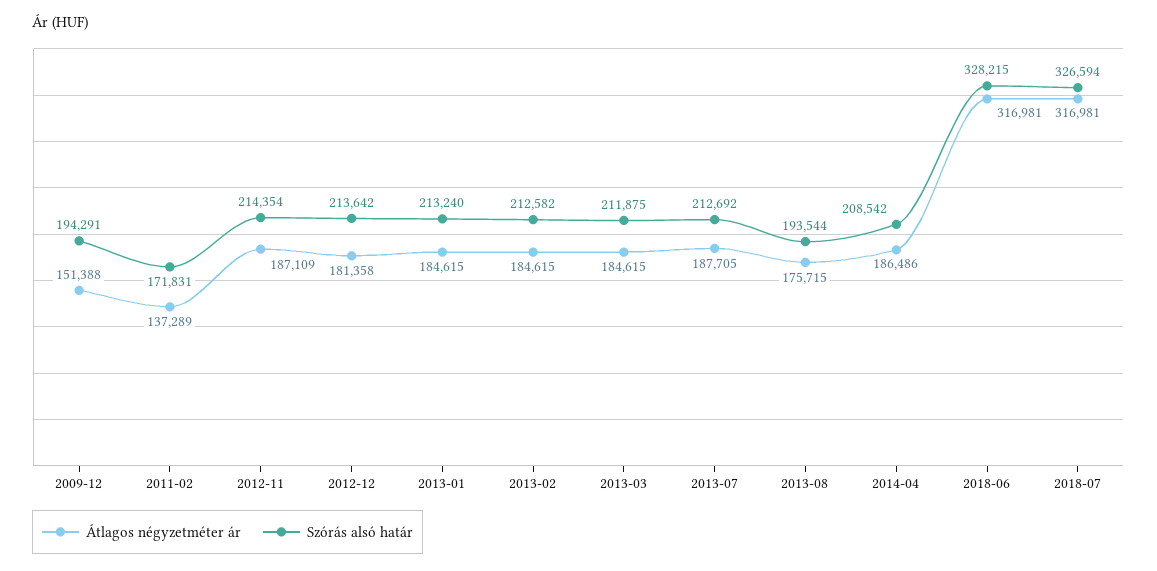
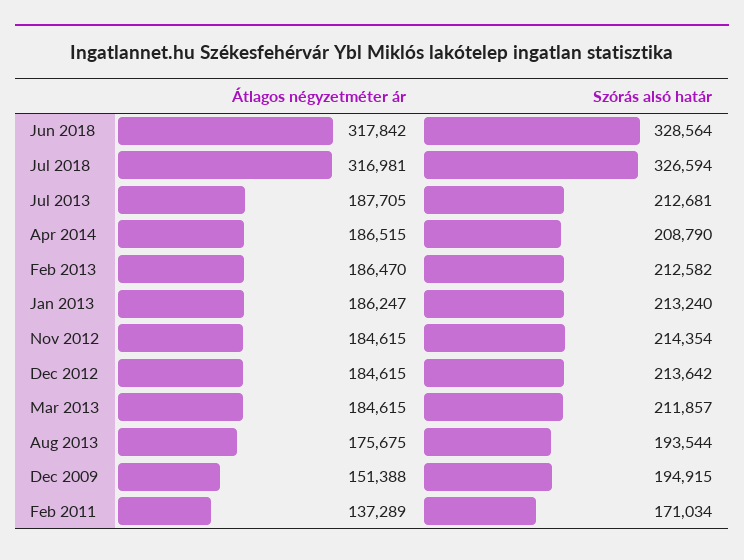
Szórás alsó határ, 2009-12: 194291 -> 194915
Szórás alsó határ, 2011-02: 171831 -> 171034
Átlagos négyzetméter ár, 2012-11: 187109 -> 184615
Átlagos négyzetméter ár, 2012-12: 181358 -> 184615
Átlagos négyzetméter ár, 2013-01: 184615 -> 186247
Átlagos négyzetméter ár, 2013-02: 184615 -> 186470
Szórás alsó határ, 2013-03: 211875 -> 211857
Szórás alsó határ, 2013-07: 212692 -> 212681
Átlagos négyzetméter ár, 2013-08: 175715 -> 175675
Átlagos négyzetméter ár, 2014-04: 186486 -> 186515
Szórás alsó határ, 2014-04: 208542 -> 208790
Átlagos négyzetméter ár, 2018-06: 316981 -> 317842
Szórás alsó határ, 2018-06: 328215 -> 328564

